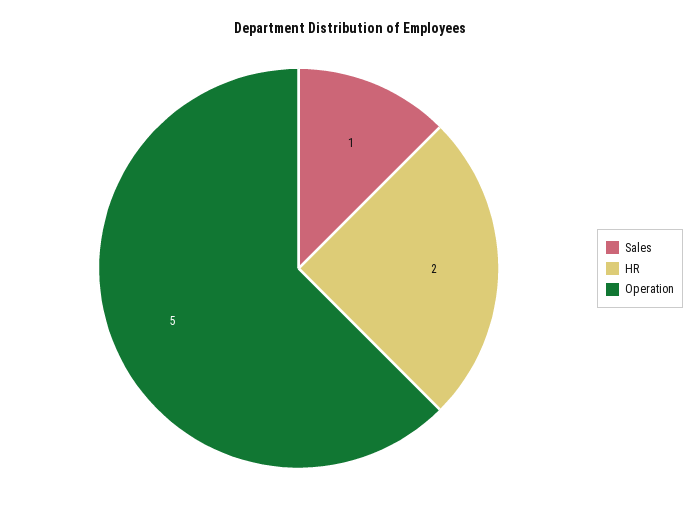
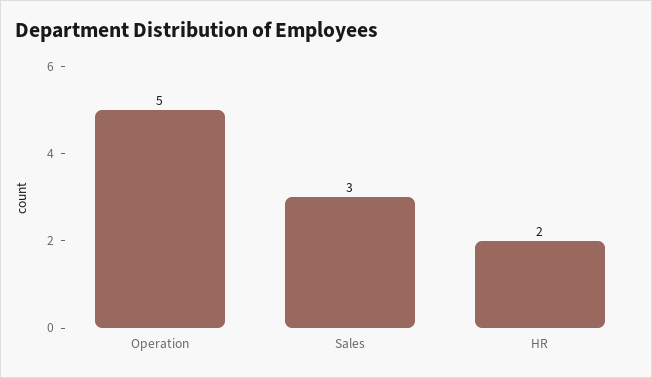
Sales: 1 -> 3

